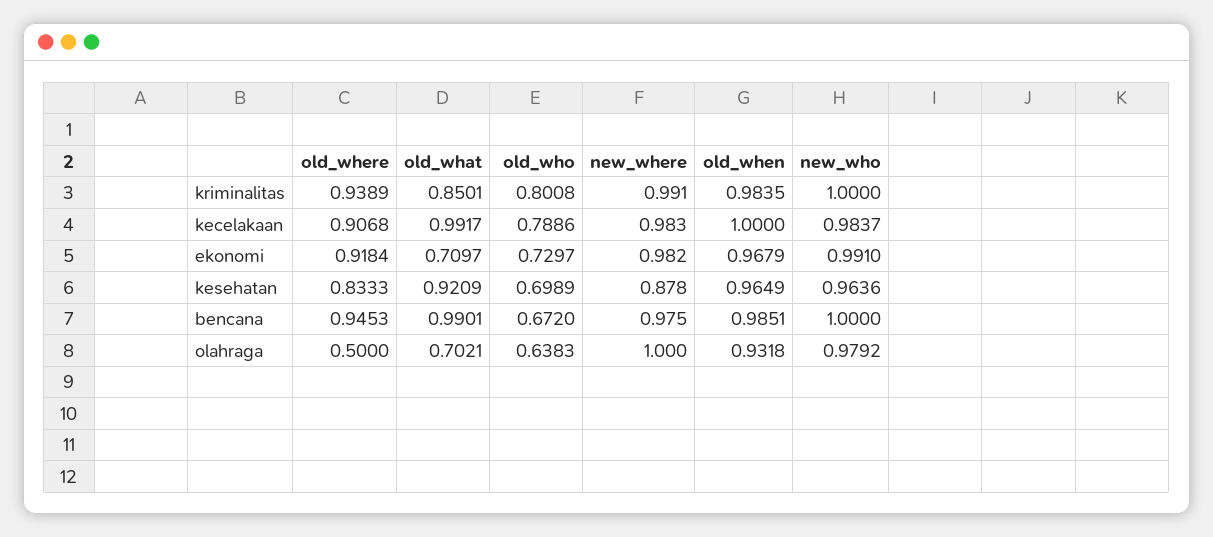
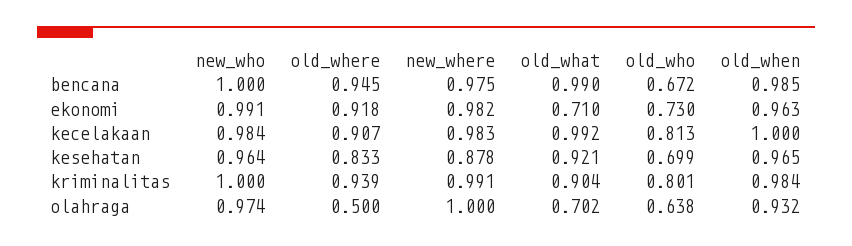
old_what, kriminalitas: 0.8501 -> 0.904
old_who, kecelakaan: 0.7886 -> 0.813
old_when, ekonomi: 0.9679 -> 0.963
new_who, olahraga: 0.9792 -> 0.974

